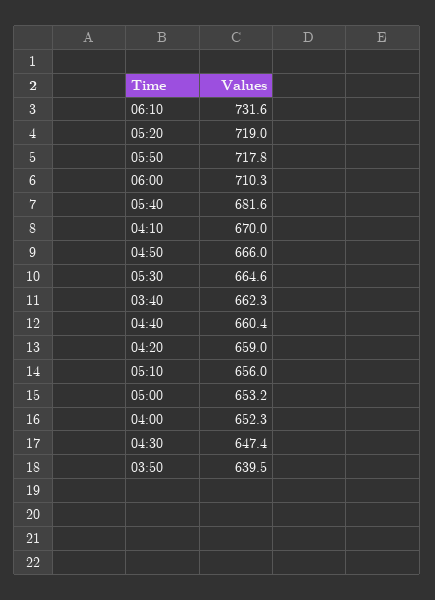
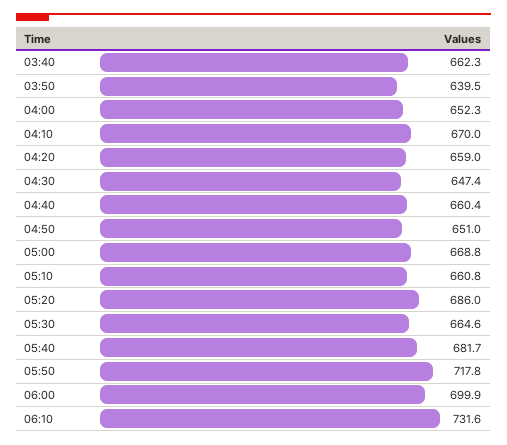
05:20: 719 -> 686
06:00: 710.3 -> 699.9
05:40: 681.6 -> 681.7
04:50: 666 -> 651
05:10: 656 -> 660.8
05:00: 653.2 -> 668.8

